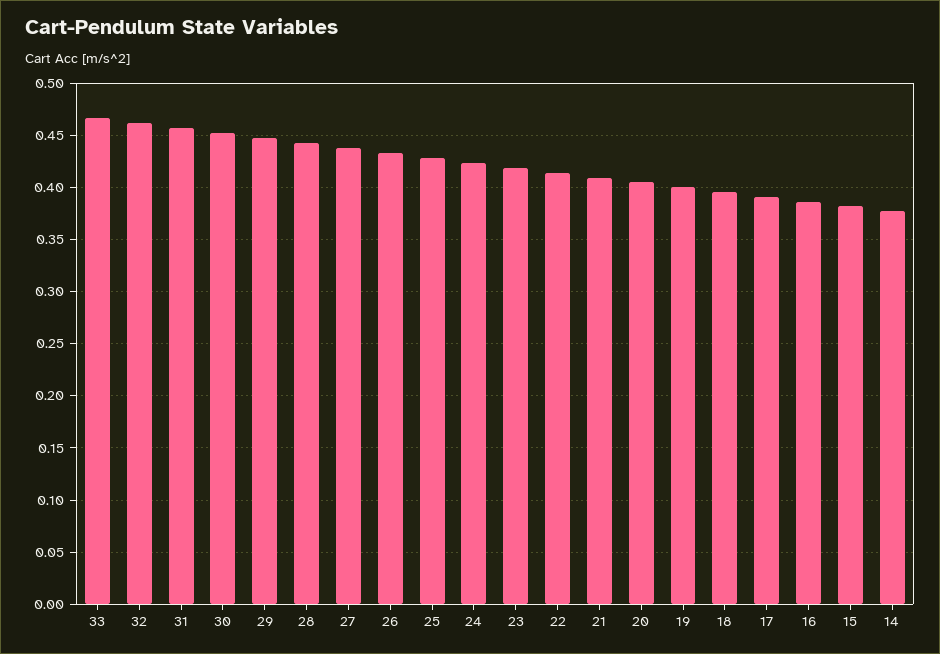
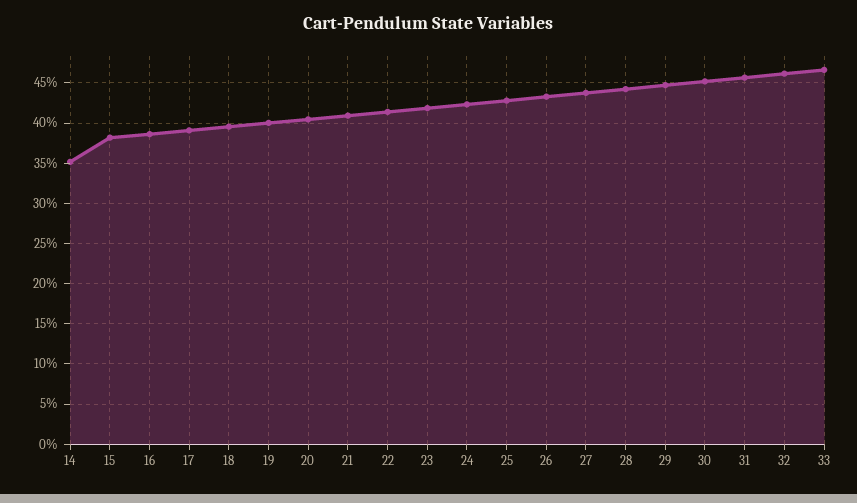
14: 0.38 -> 0.35

